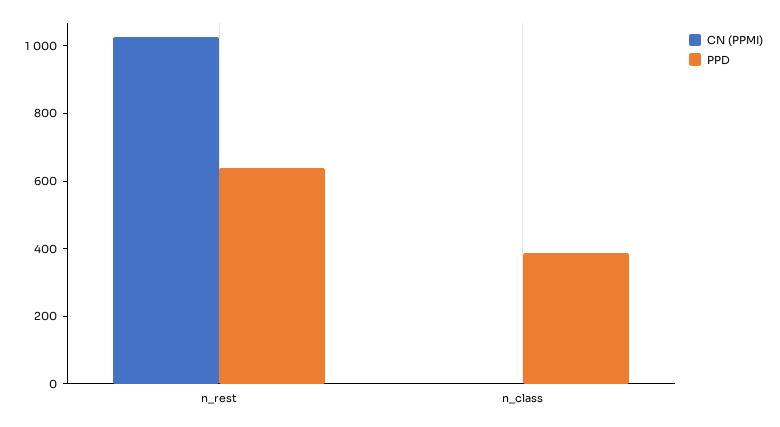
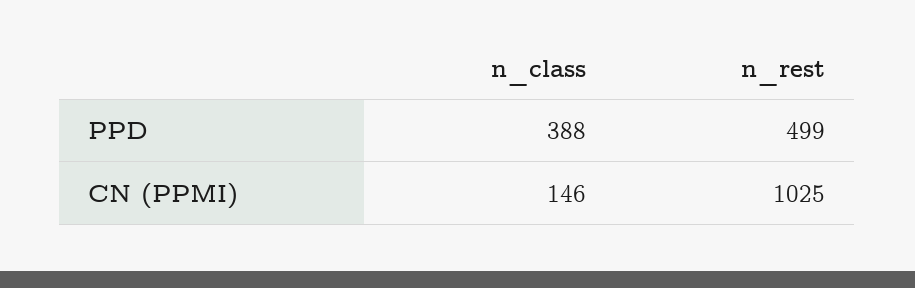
PPD, n_rest: 650 -> 499
CN (PPMI), n_class: 0 -> 146

